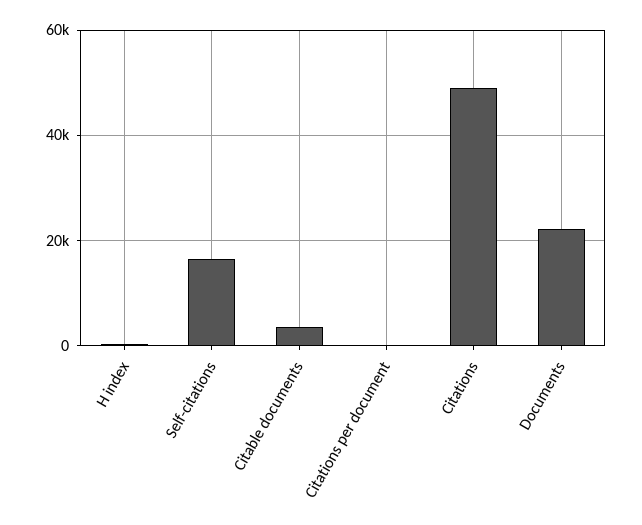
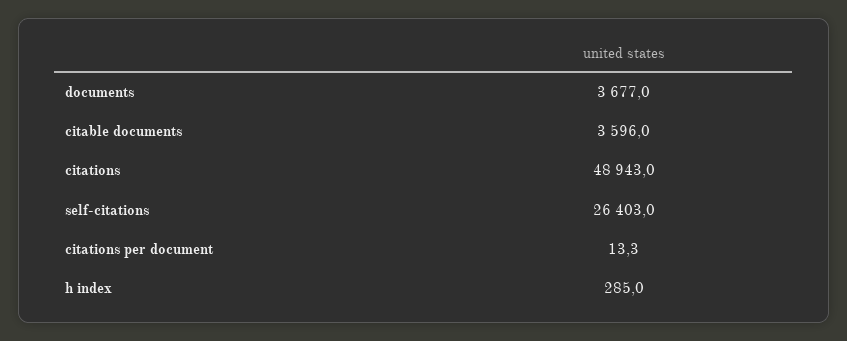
Self-citations: 16000 -> 26403
Documents: 22000 -> 3677

